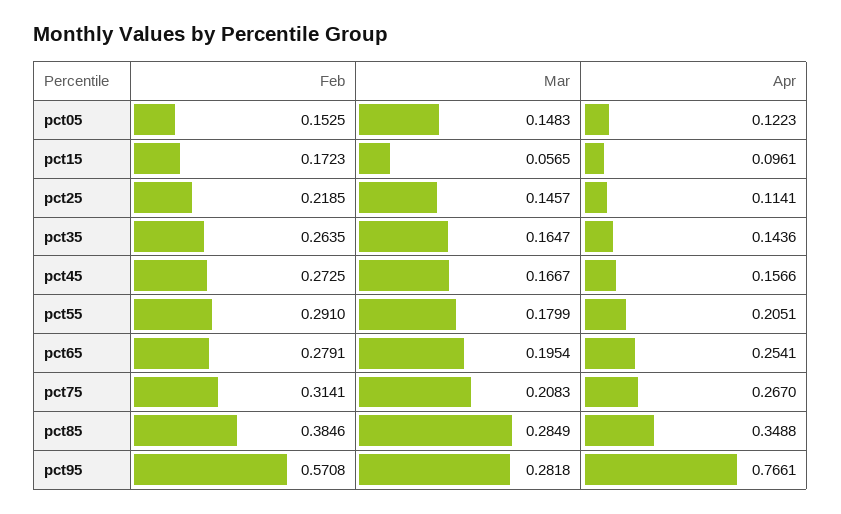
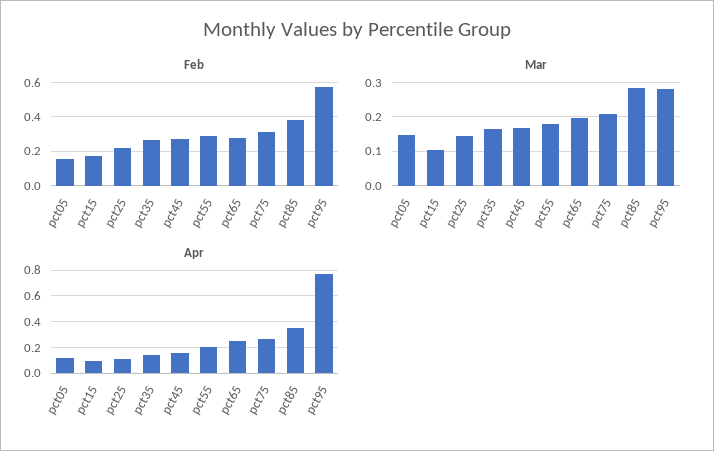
Mar, pct15: 0.0565 -> 0.1

